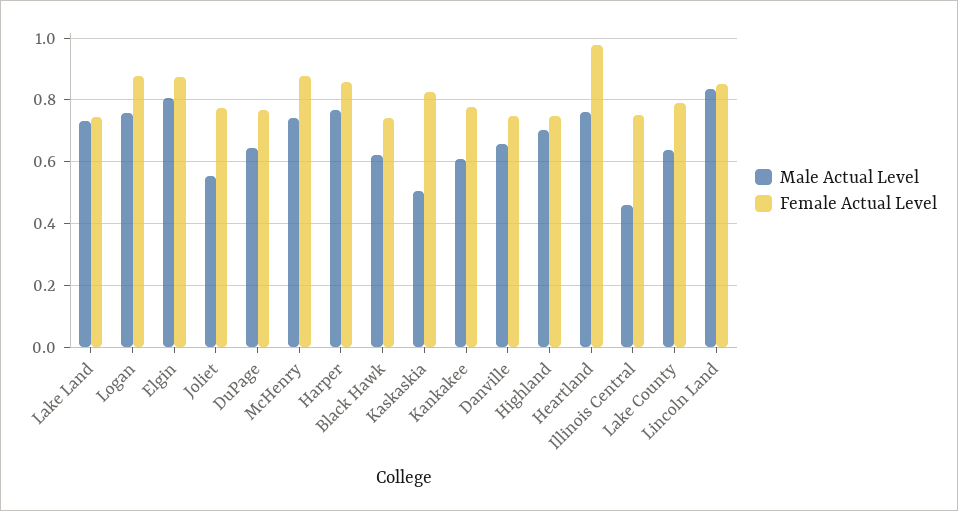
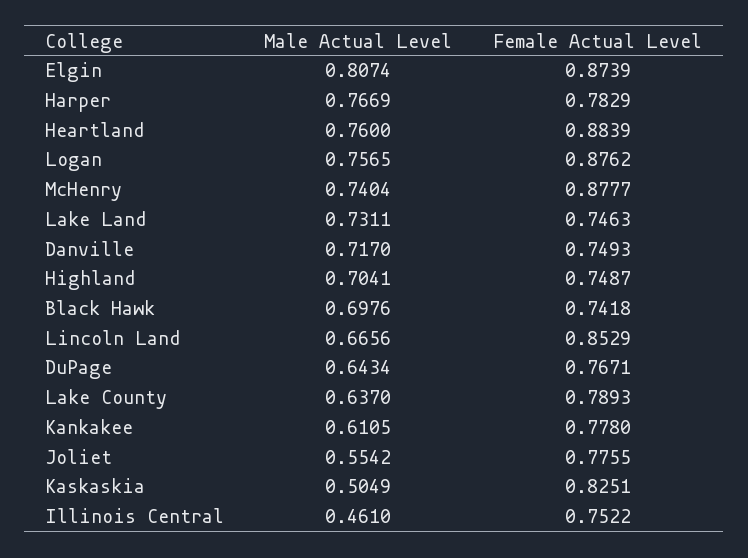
Female Actual Level, Harper: 0.86 -> 0.7829
Male Actual Level, Black Hawk: 0.62 -> 0.6976
Male Actual Level, Danville: 0.66 -> 0.717
Female Actual Level, Heartland: 0.98 -> 0.8839
Male Actual Level, Lincoln Land: 0.84 -> 0.6656

